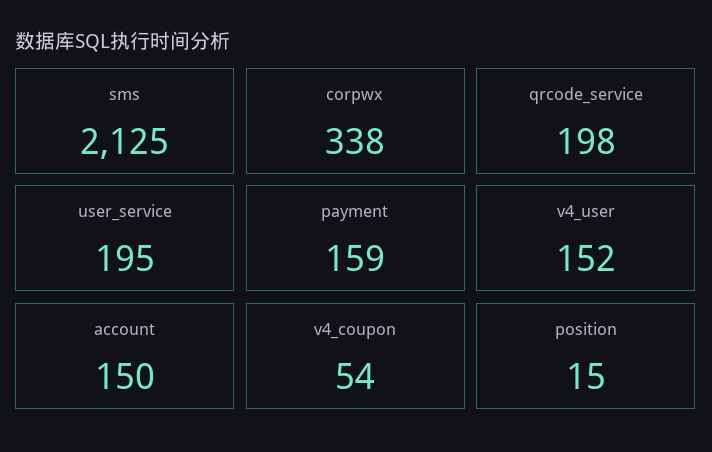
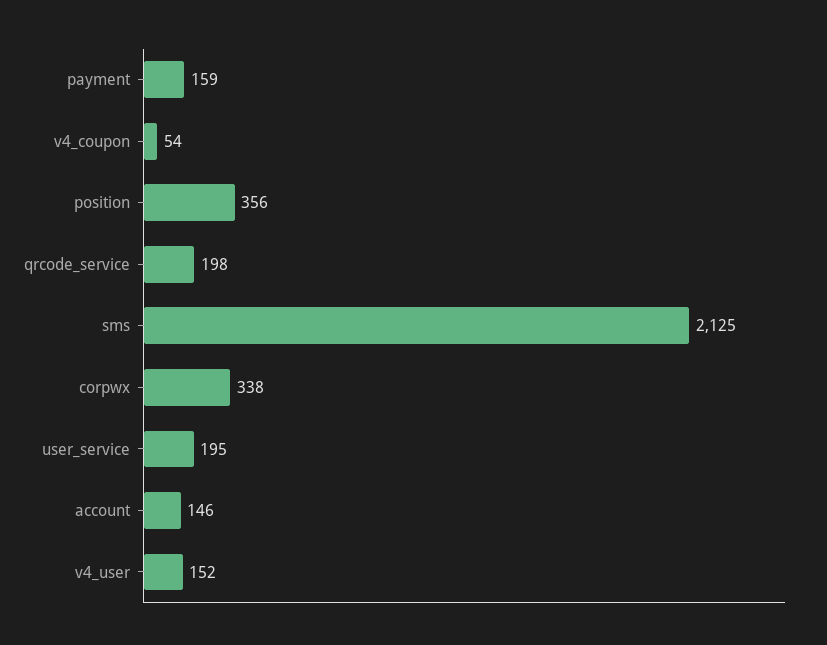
account: 150 -> 146
position: 15 -> 356

